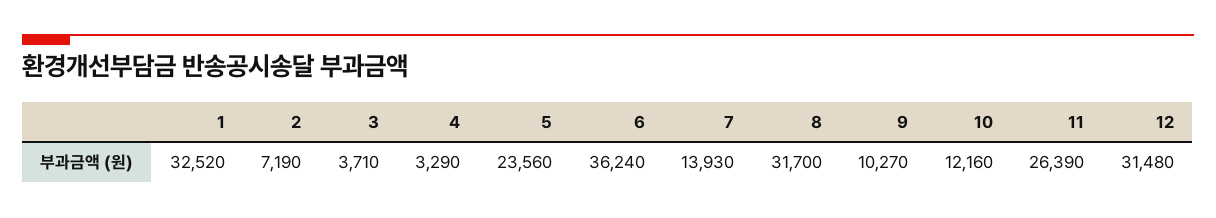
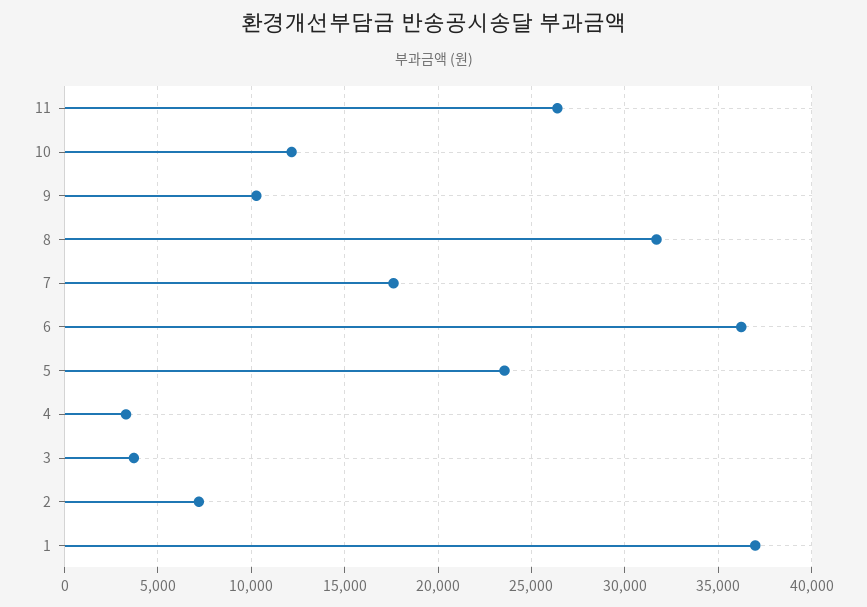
1: 32520 -> 37000
7: 13930 -> 17500
12: 31480 -> none

